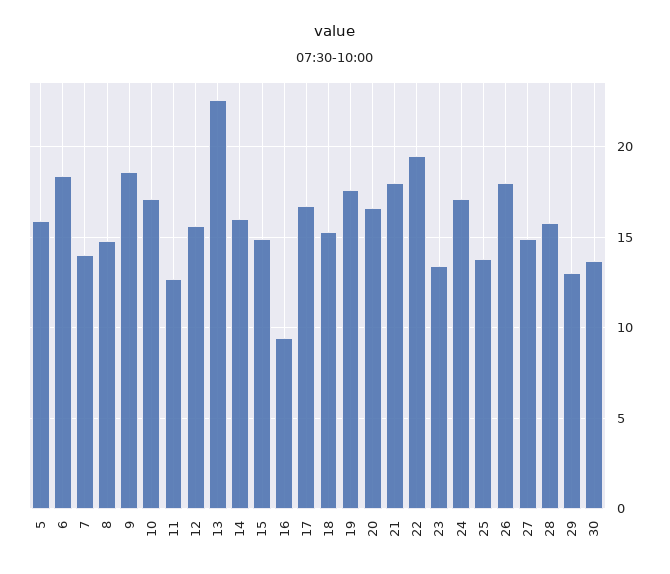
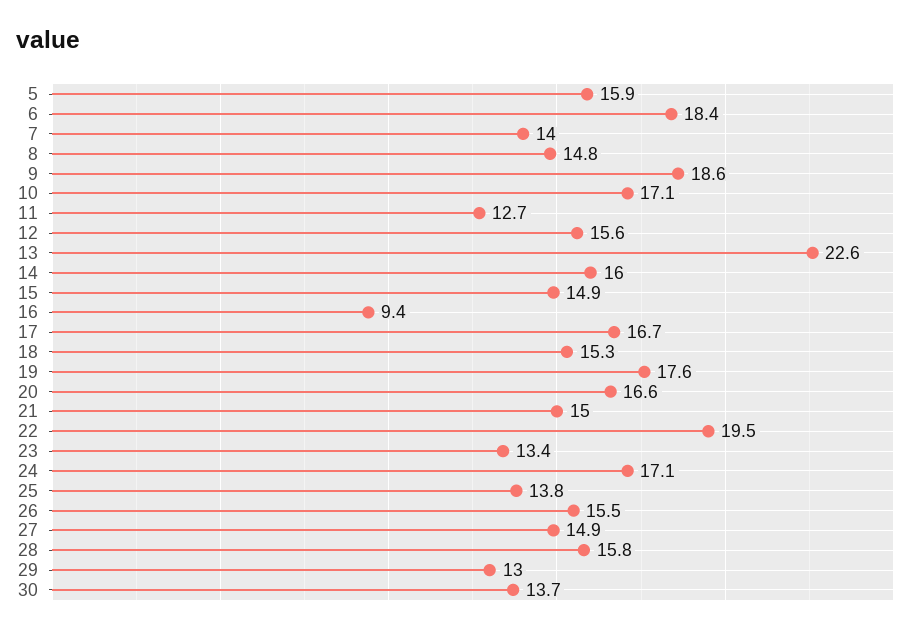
21: 18 -> 15
26: 18 -> 15.5

